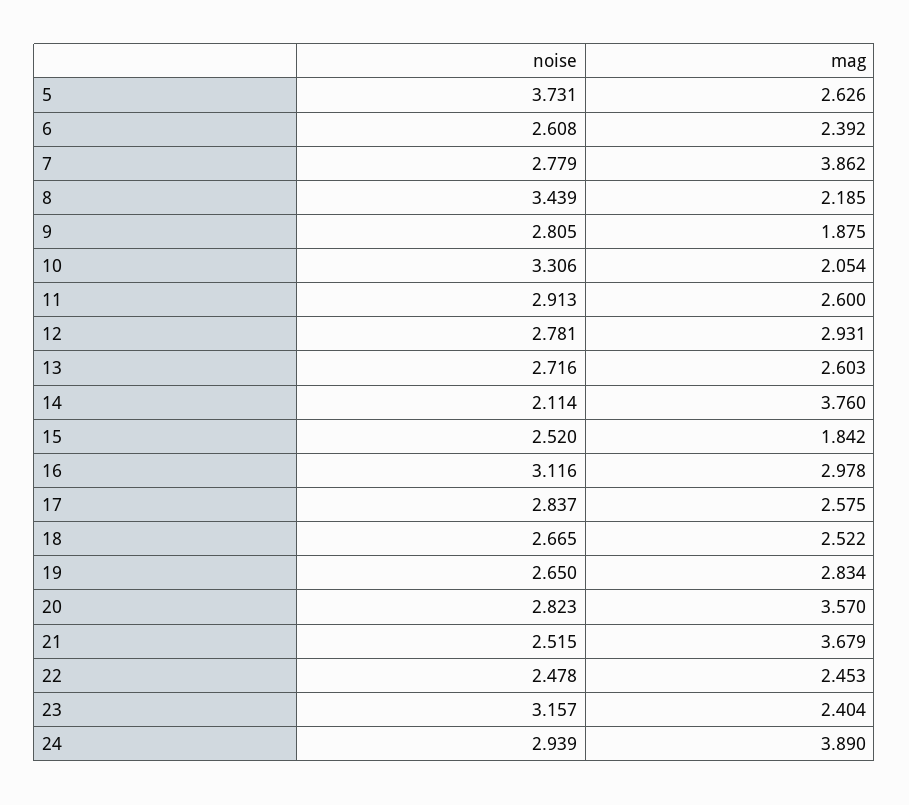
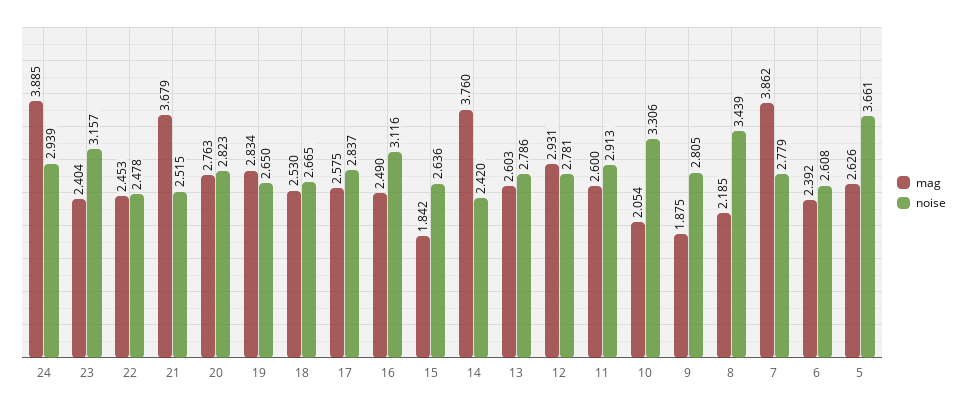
noise, 5: 3.731 -> 3.661
noise, 13: 2.716 -> 2.786
noise, 14: 2.114 -> 2.42
noise, 15: 2.52 -> 2.636
mag, 16: 2.978 -> 2.49
mag, 18: 2.522 -> 2.53
mag, 20: 3.57 -> 2.763
mag, 24: 3.89 -> 3.885

